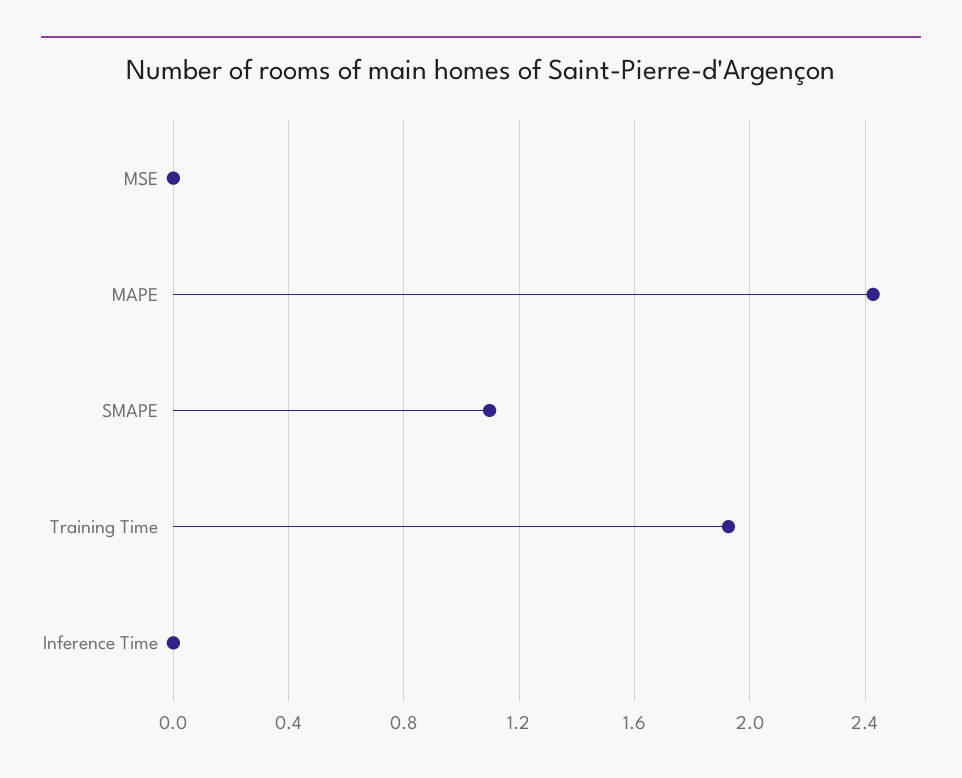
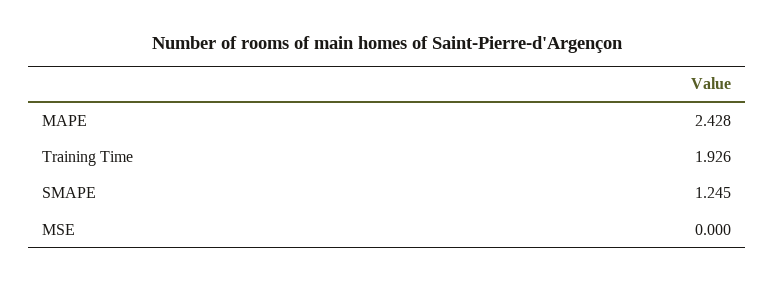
SMAPE: 1.1 -> 1.245
Inference Time: 0 -> none

